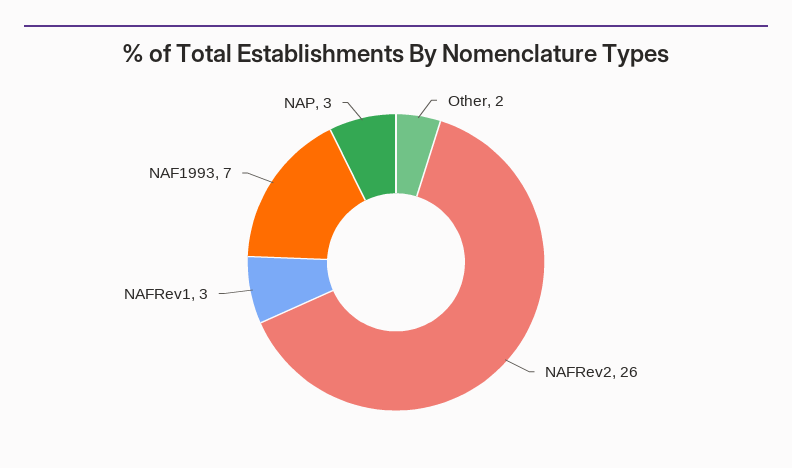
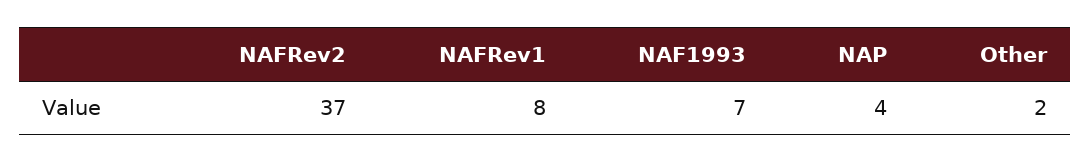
NAFRev2: 26 -> 37
NAFRev1: 3 -> 8
NAP: 3 -> 4

